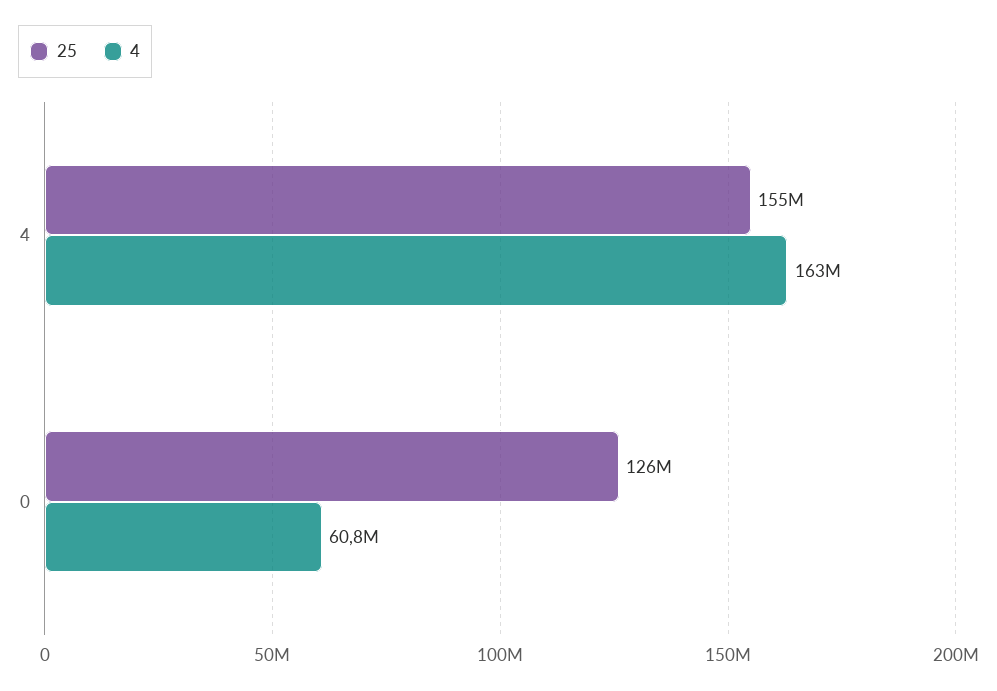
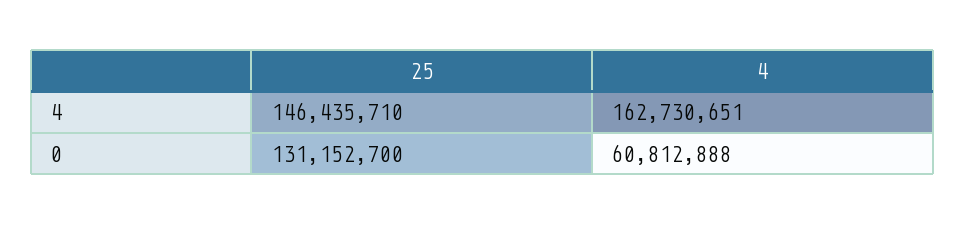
25, 4: 155000000 -> 146435710
25, 0: 126000000 -> 131152700

